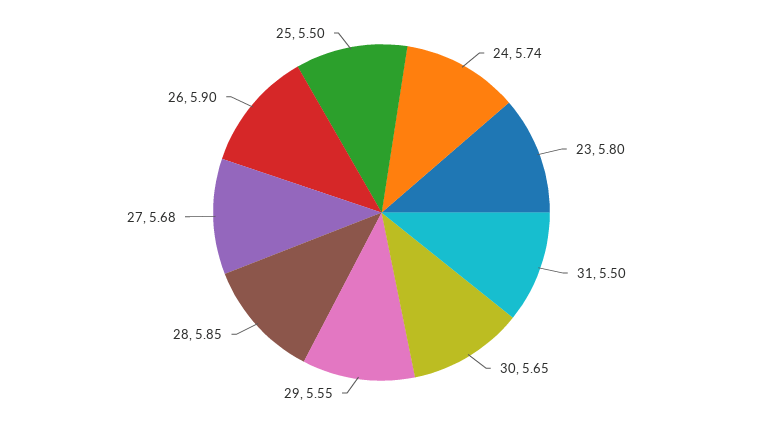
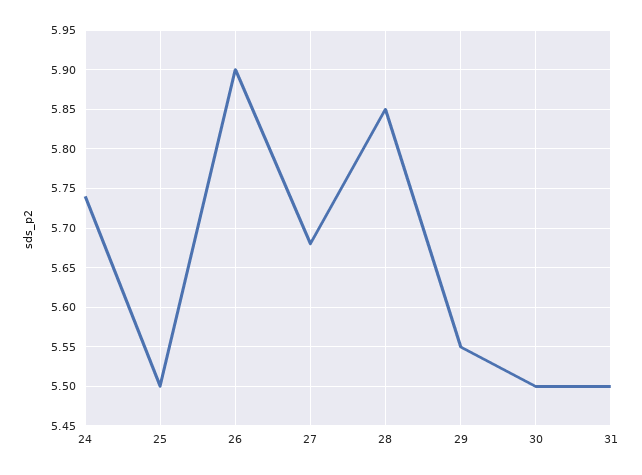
23: 5.8 -> none
30: 5.65 -> 5.5

